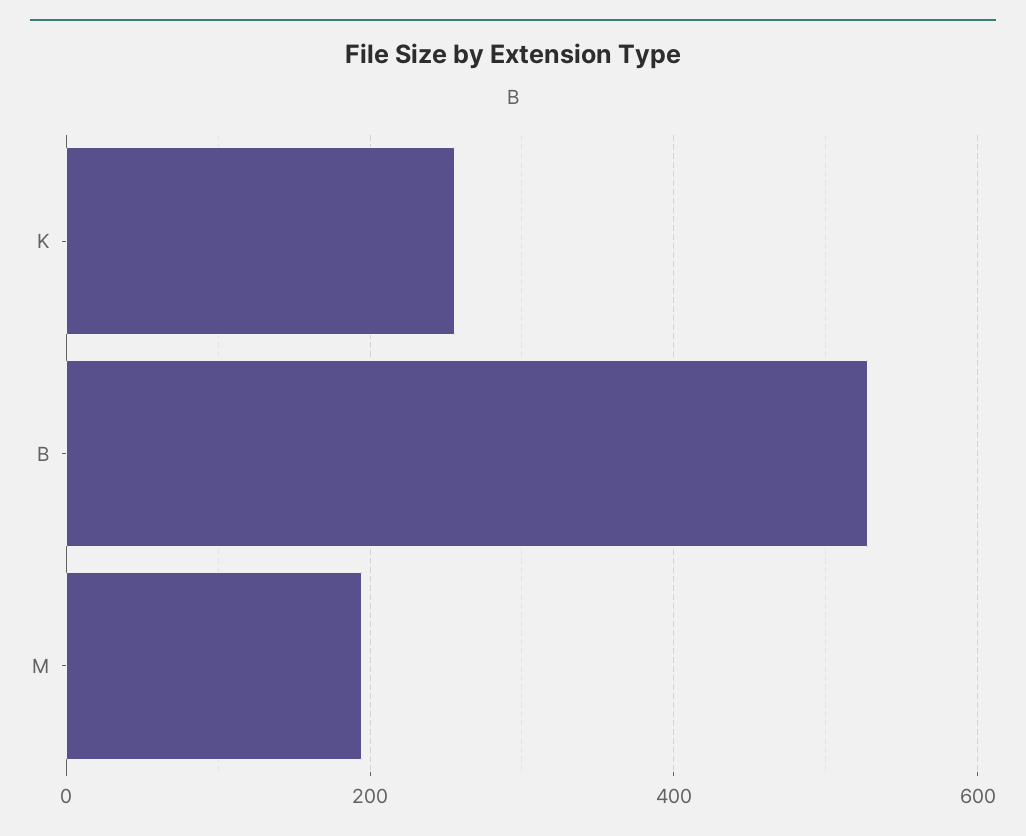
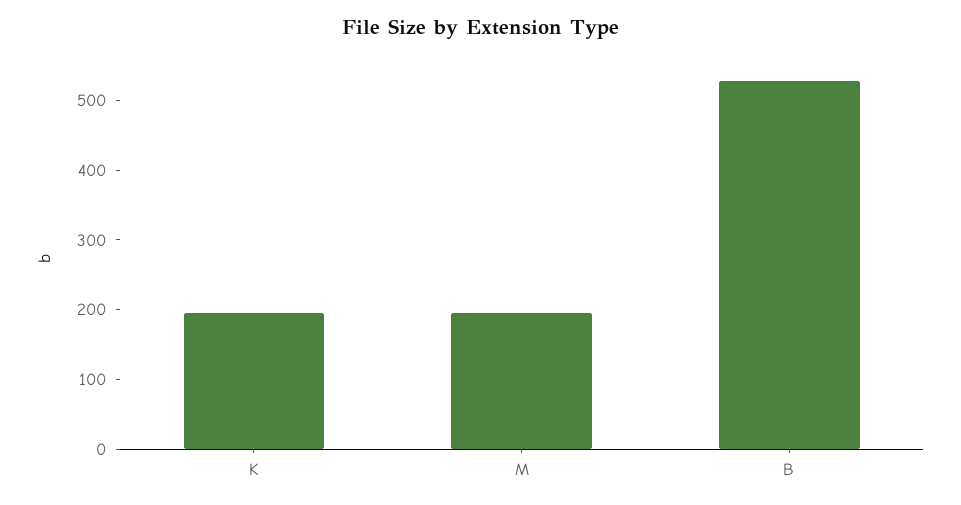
K: 260 -> 200

